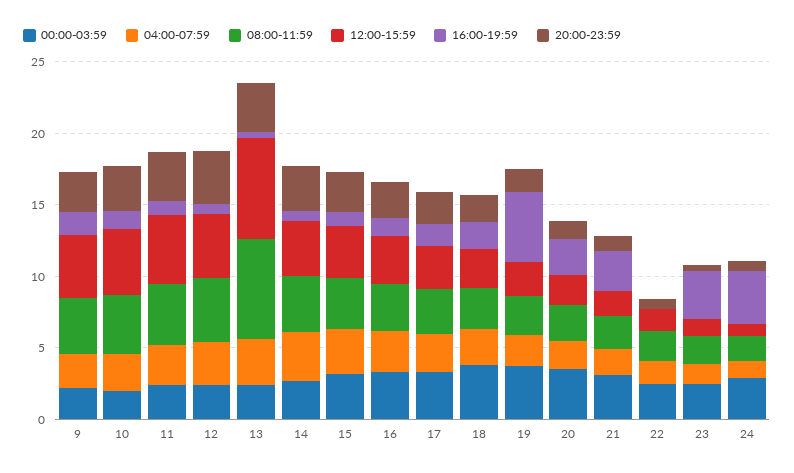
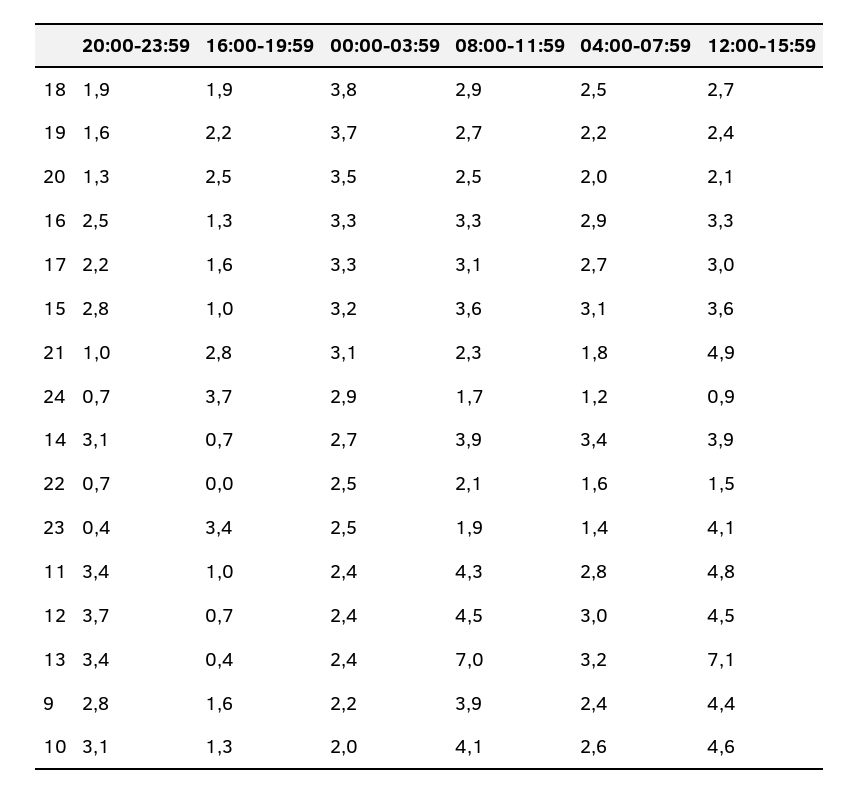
16:00-19:59, 19: 5 -> 2.2
12:00-15:59, 21: 2 -> 4.9
12:00-15:59, 23: 1 -> 4.1

